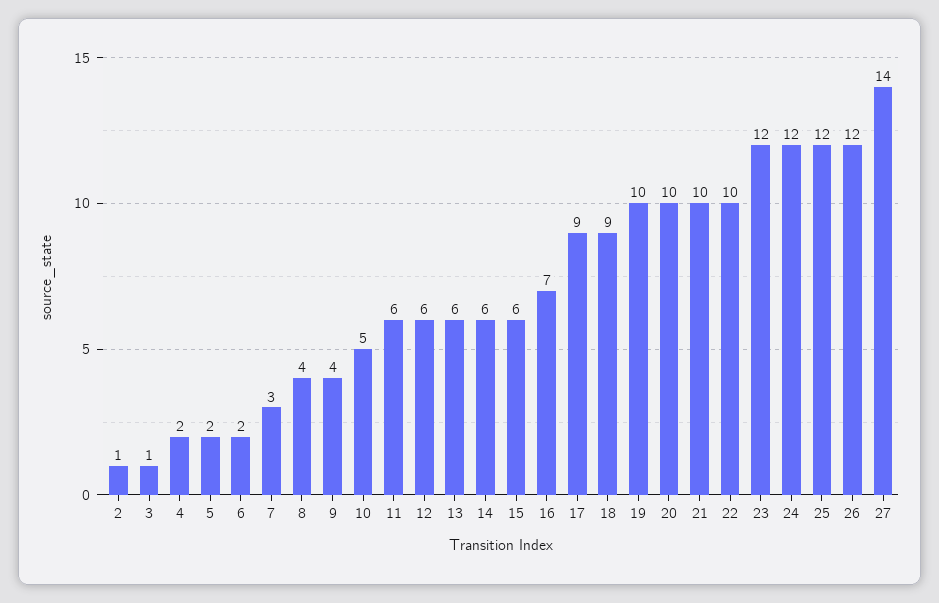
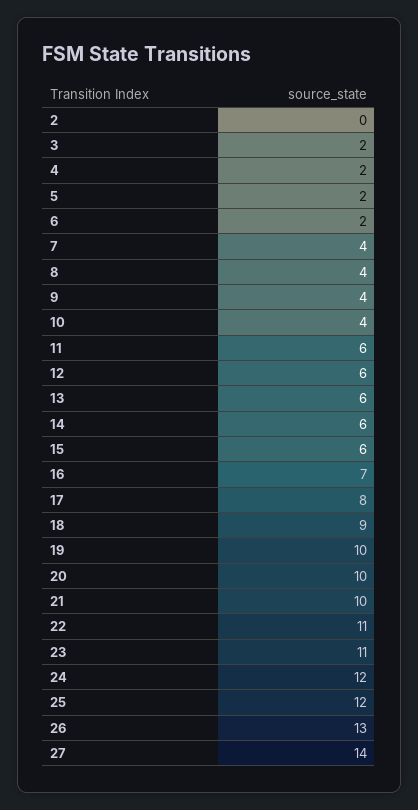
2: 1 -> 0
3: 1 -> 2
7: 3 -> 4
10: 5 -> 4
17: 9 -> 8
22: 10 -> 11
23: 12 -> 11
26: 12 -> 13

